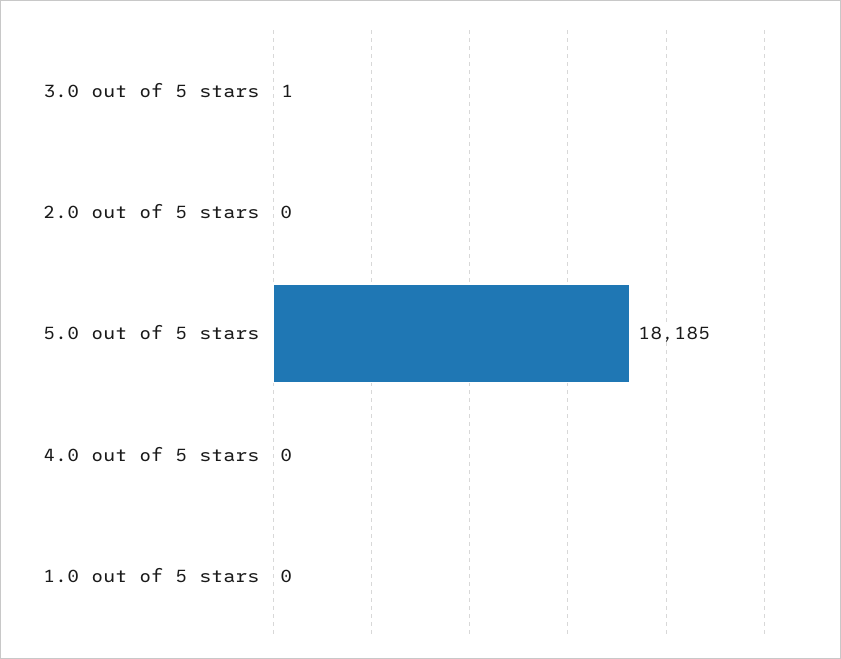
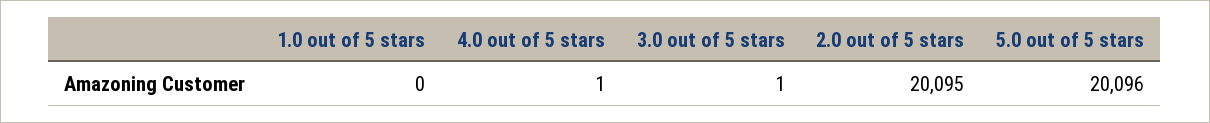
2.0 out of 5 stars: 0 -> 20095
5.0 out of 5 stars: 18185 -> 20096
4.0 out of 5 stars: 0 -> 1

